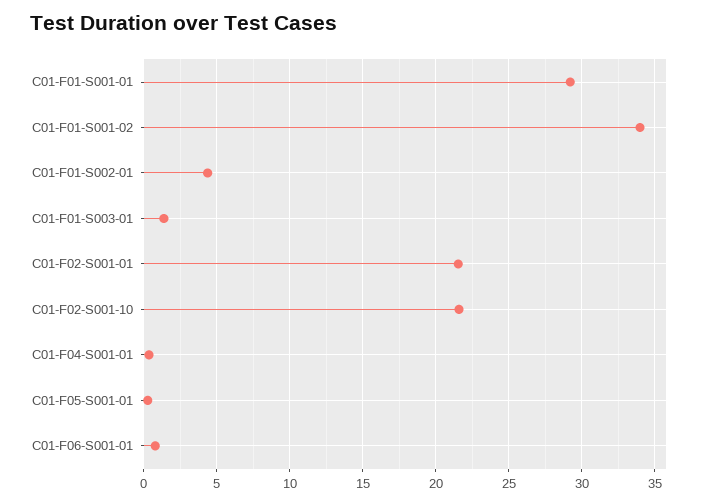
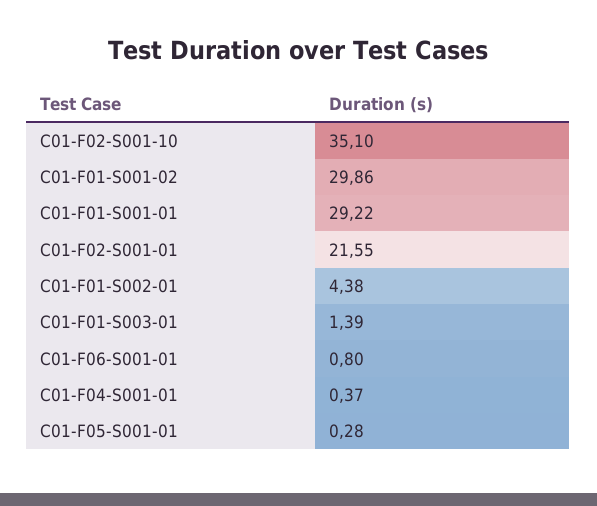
C01-F01-S001-02: 34 -> 29.86
C01-F02-S001-10: 21.5 -> 35.1

